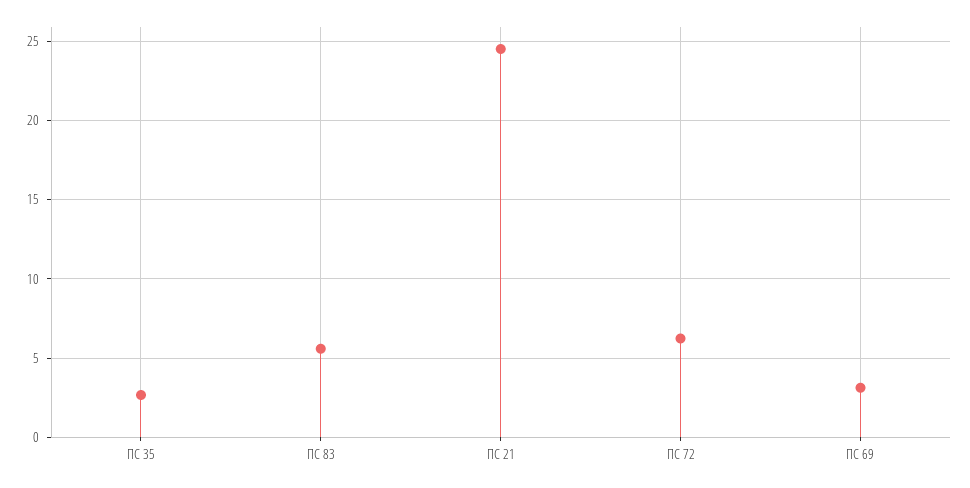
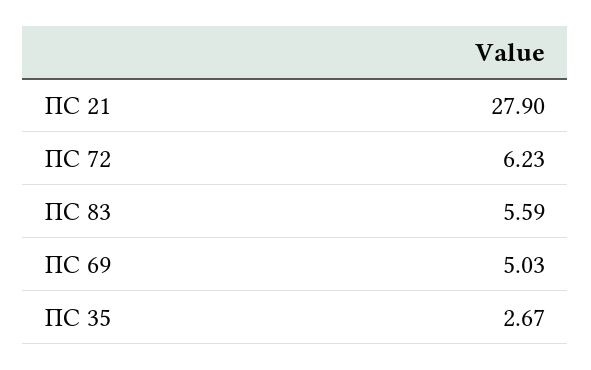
ПС 21: 24.5 -> 27.9
ПС 69: 3 -> 5.03

